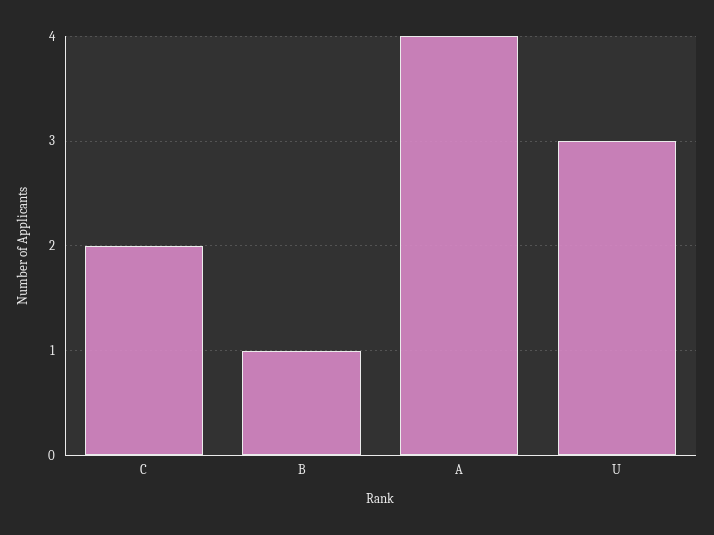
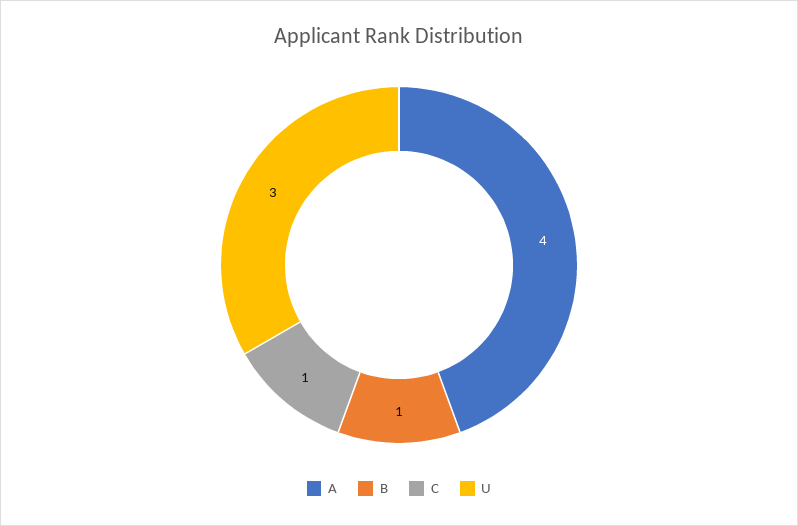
C: 2 -> 1

